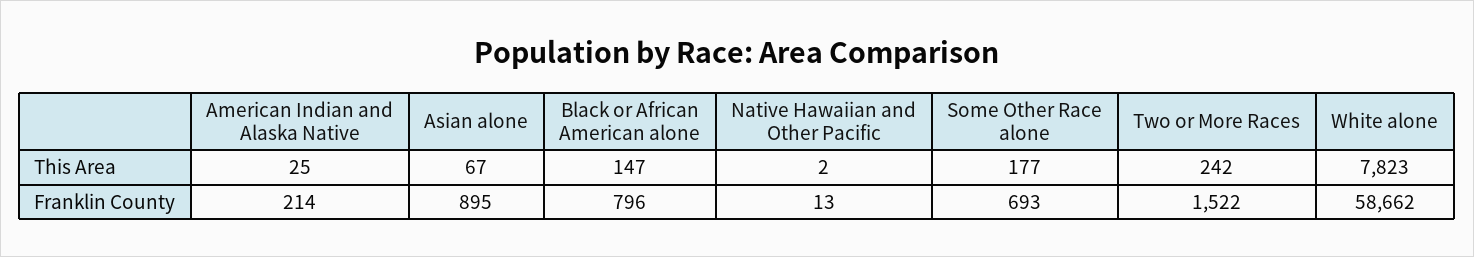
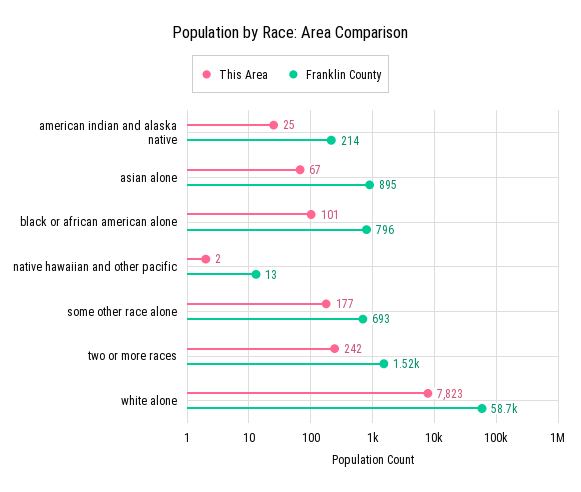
This Area, Black or African American alone: 147 -> 101

